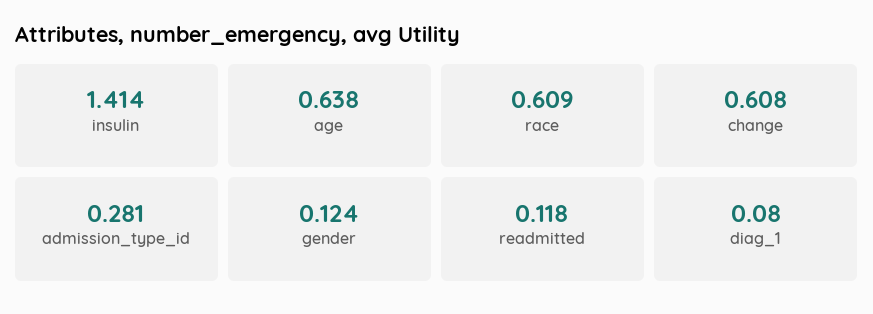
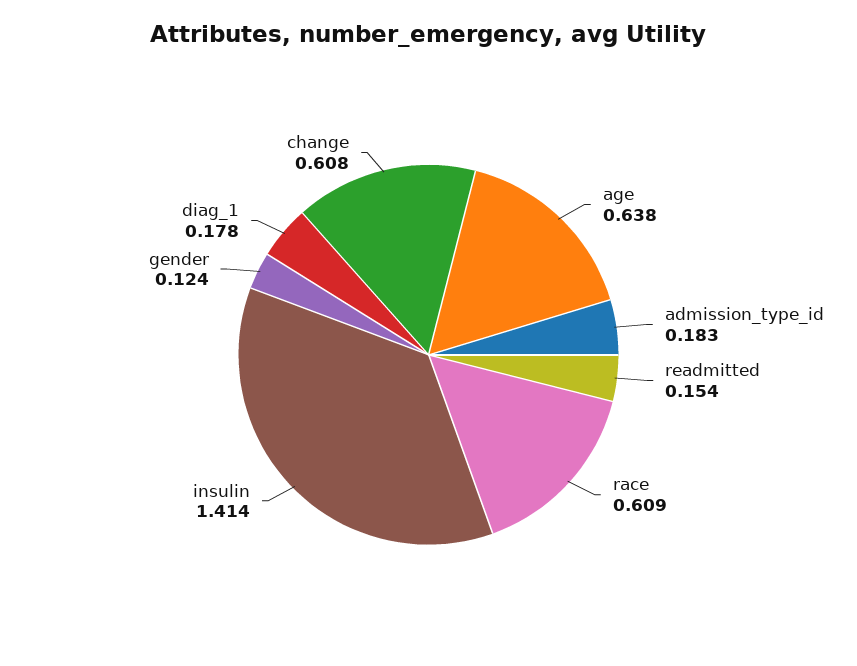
admission_type_id: 0.281 -> 0.183
readmitted: 0.118 -> 0.154
diag_1: 0.08 -> 0.178

